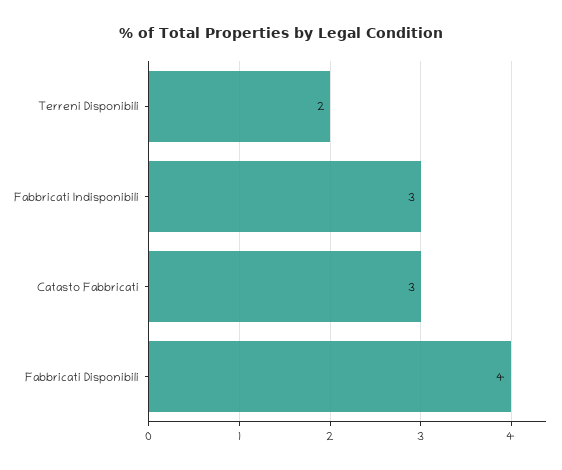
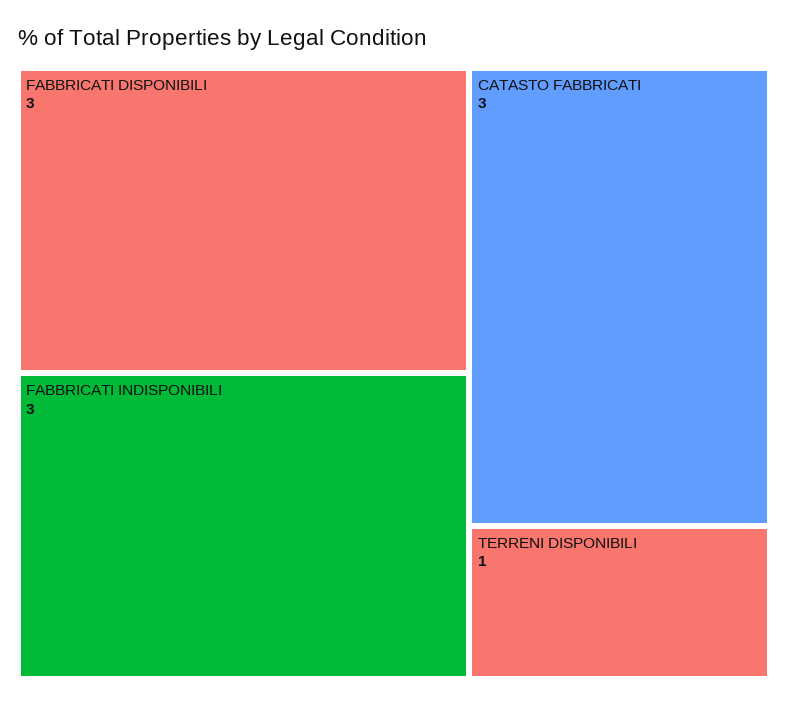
Terreni Disponibili: 2 -> 1
Fabbricati Disponibili: 4 -> 3

